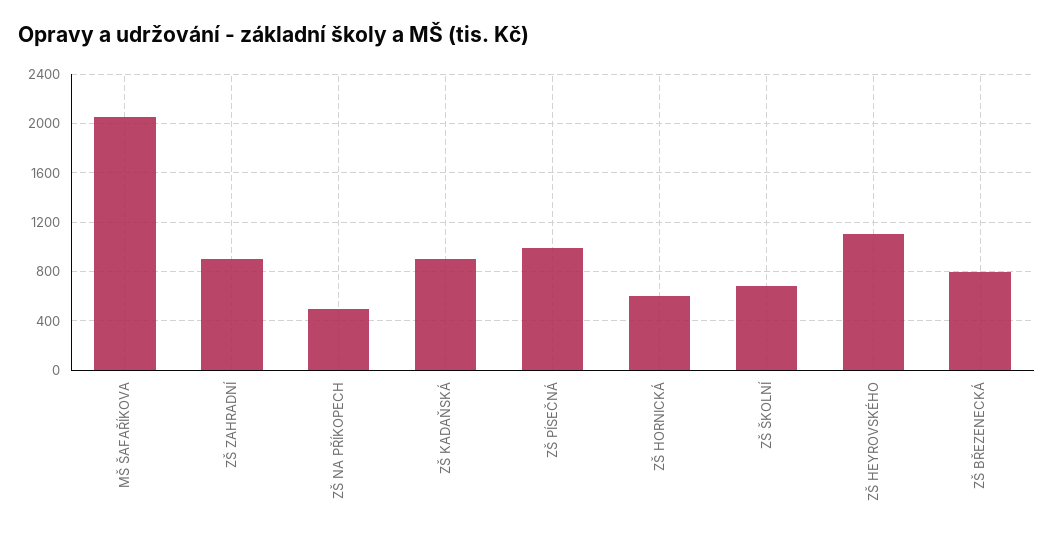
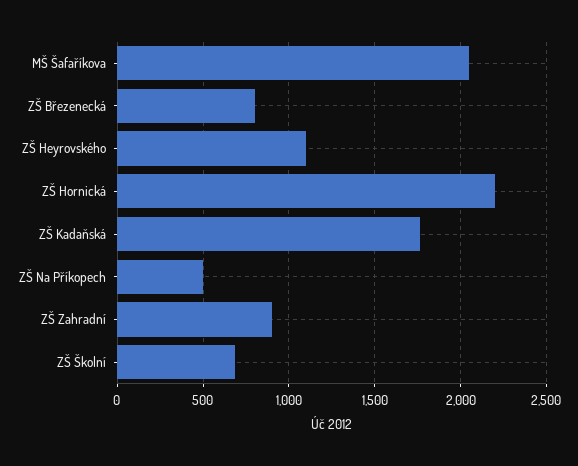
ZŠ KADAŇSKÁ: 900 -> 1750
ZŠ PÍSEČNÁ: 1000 -> none
ZŠ HORNICKÁ: 600 -> 2200

